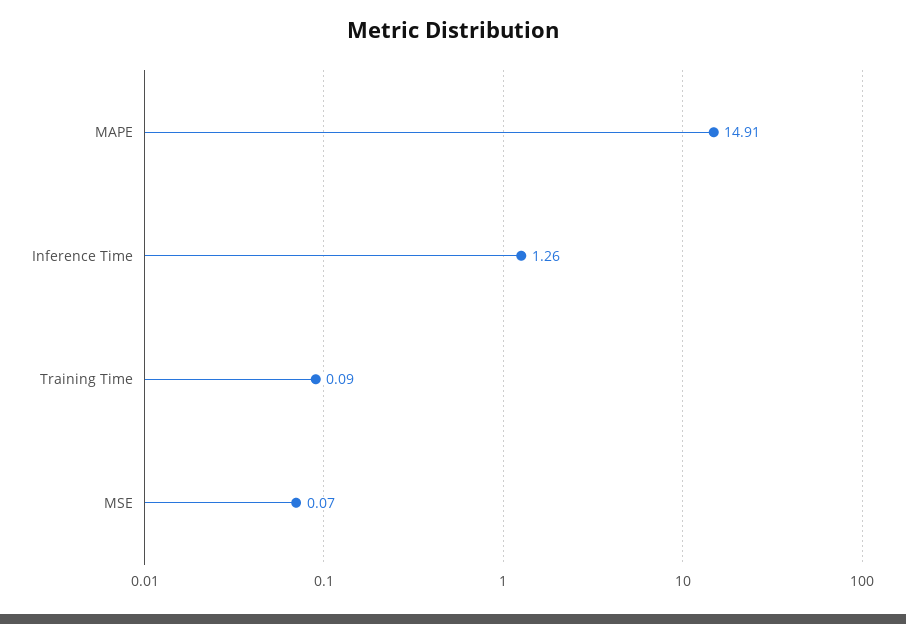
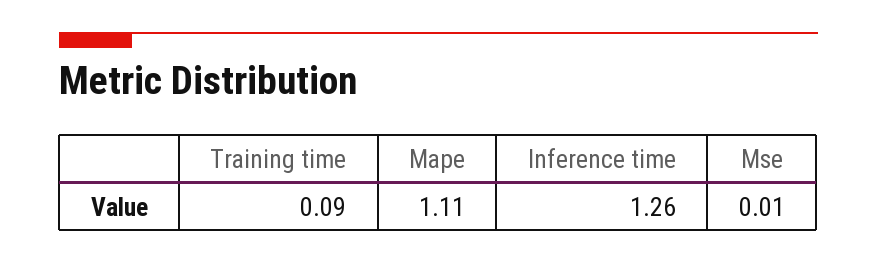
MAPE: 14.91 -> 1.11
MSE: 0.07 -> 0.01

